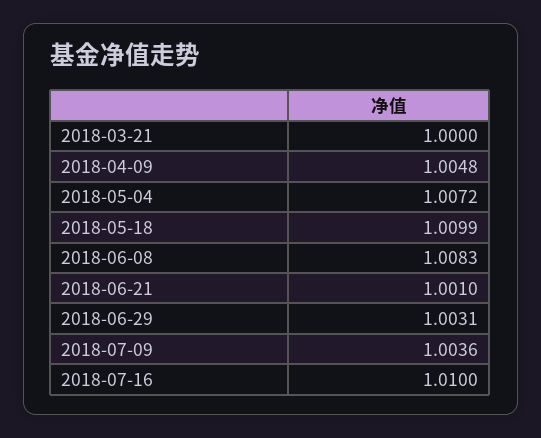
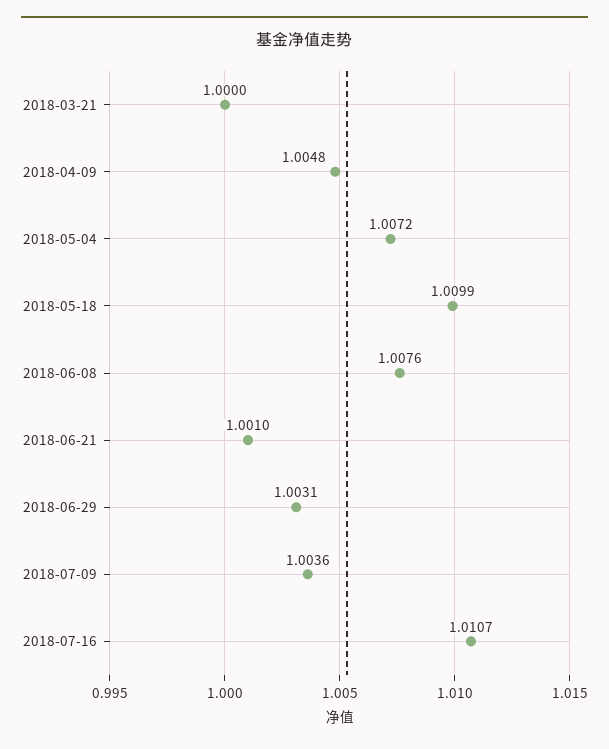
2018-06-08: 1.0083 -> 1.0076
2018-07-16: 1.01 -> 1.0107

